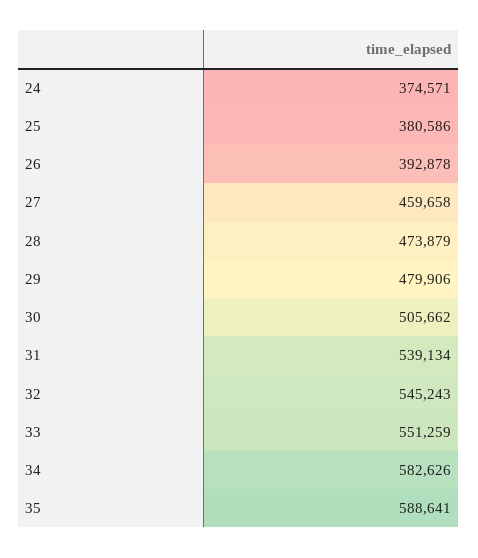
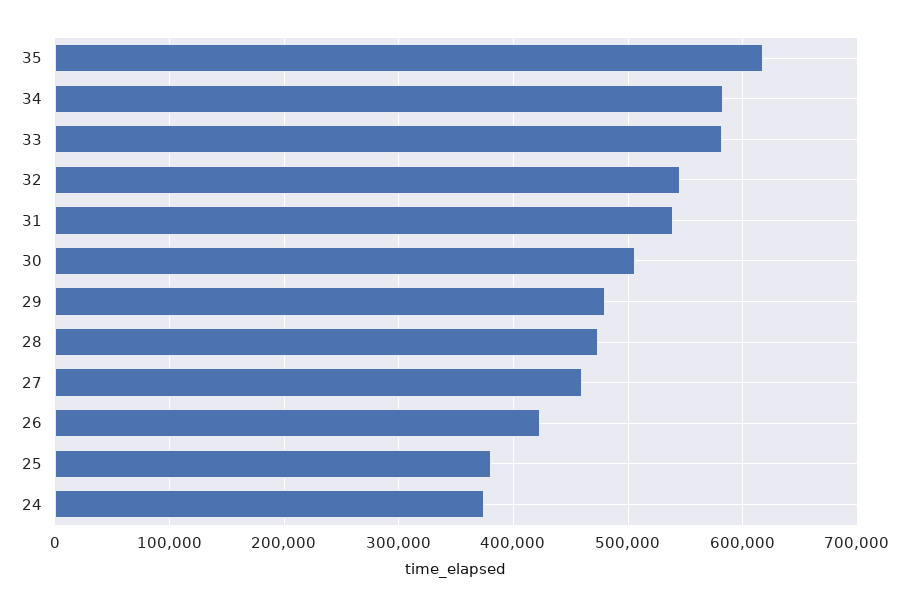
26: 392878 -> 420000
33: 551259 -> 580000
35: 588641 -> 620000

